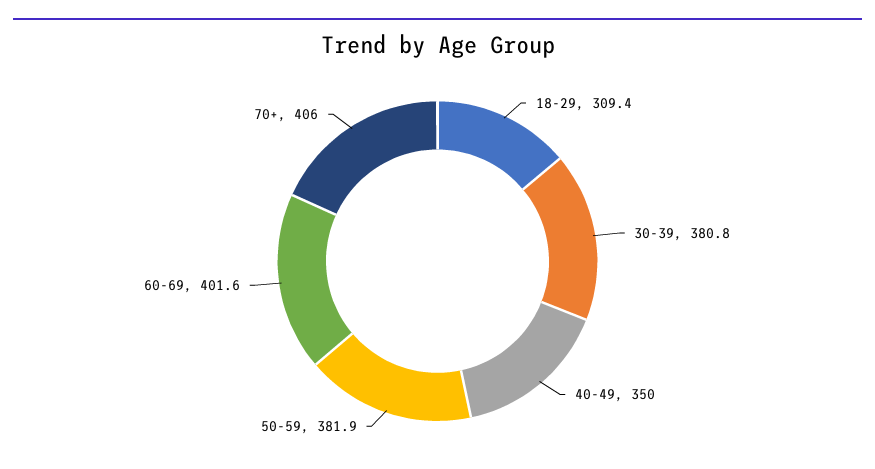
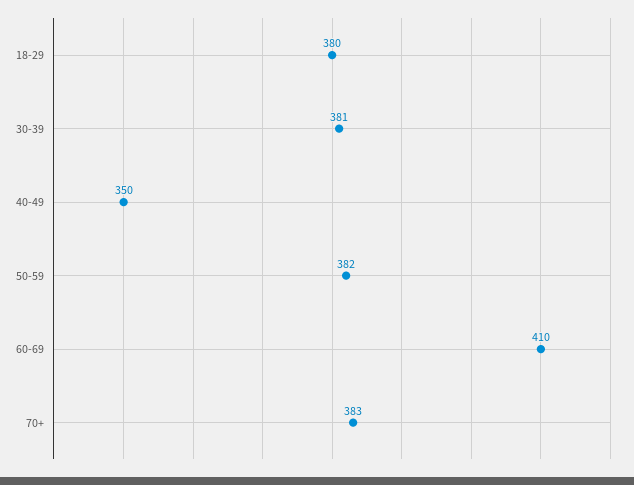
18-29: 309.4 -> 380
60-69: 401.6 -> 410
70+: 406 -> 383

